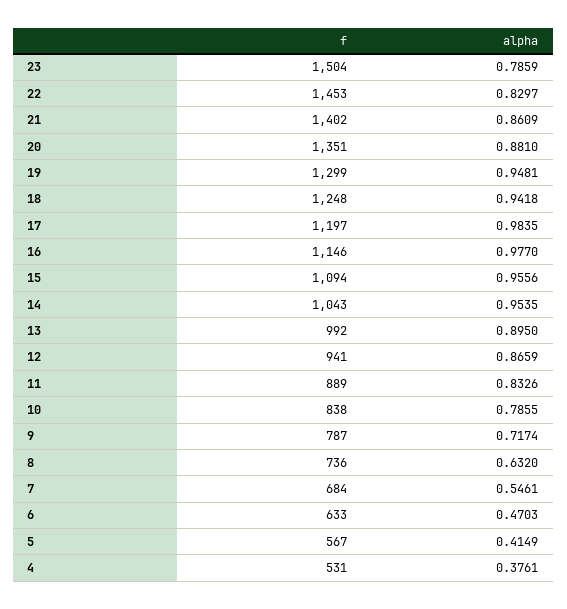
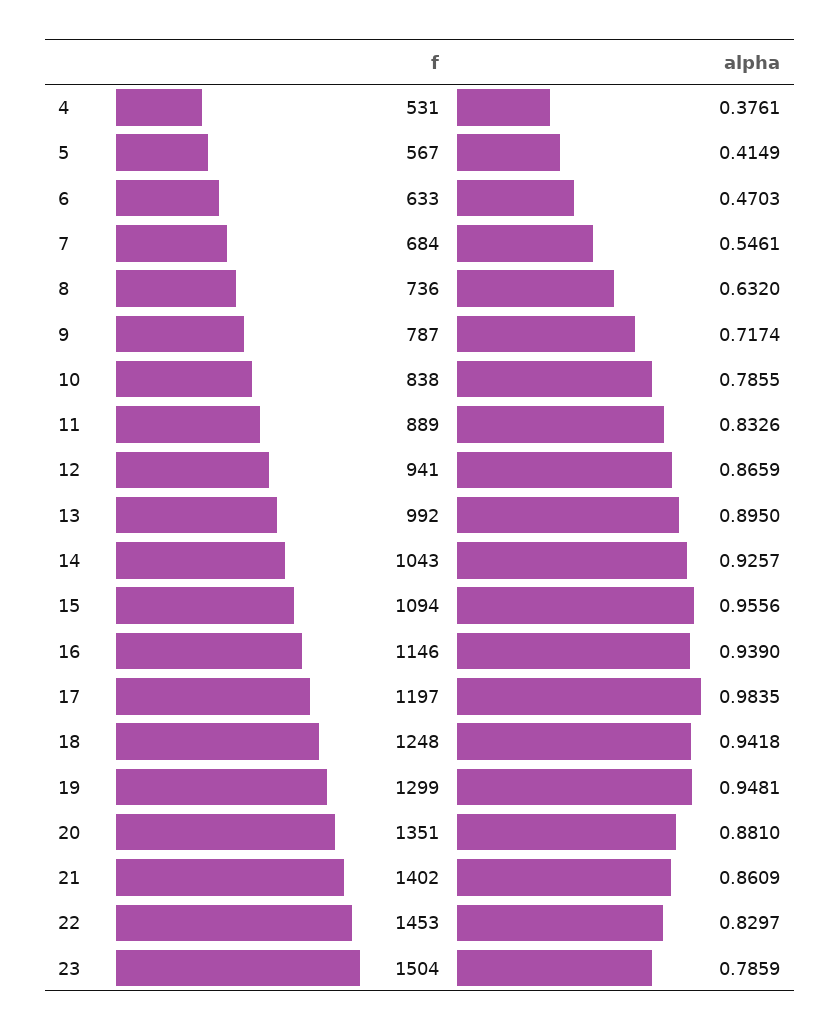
alpha, 16: 0.977 -> 0.939
alpha, 14: 0.9535 -> 0.9257

